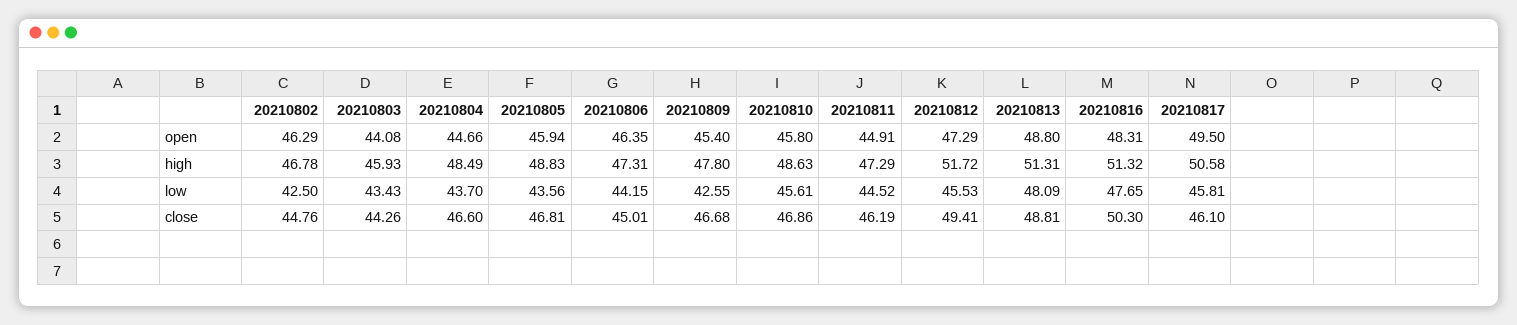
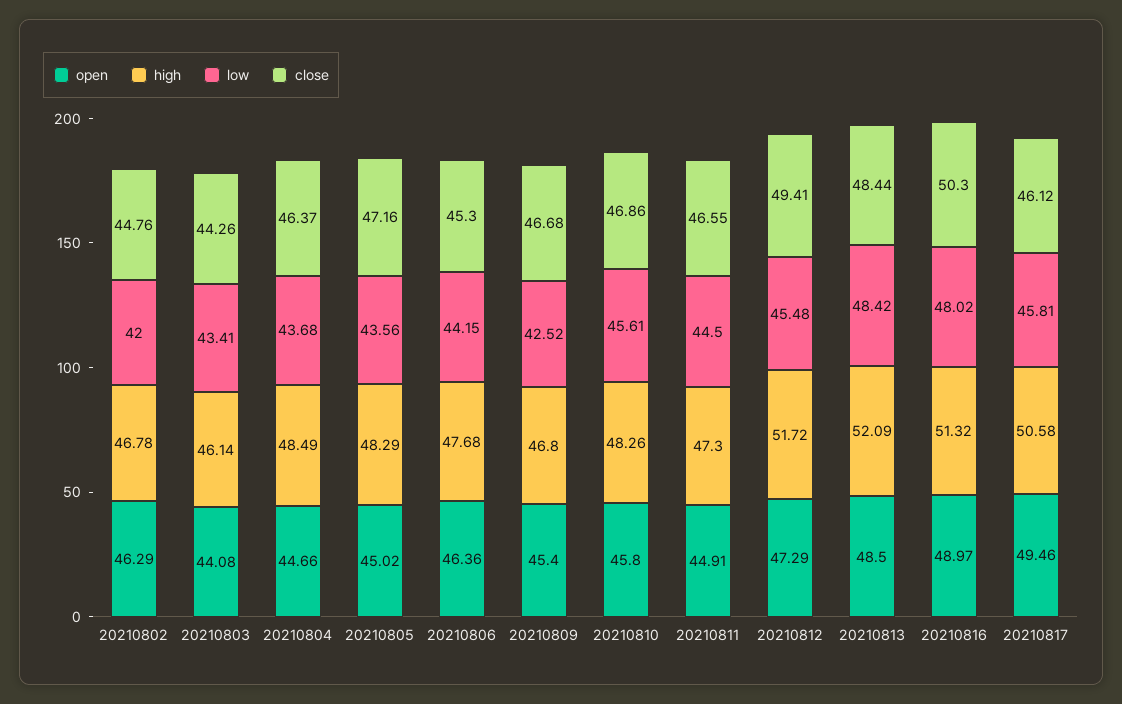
open, 20210805: 45.94 -> 45.02
open, 20210806: 46.35 -> 46.36
open, 20210813: 48.8 -> 48.5
open, 20210816: 48.31 -> 48.97
open, 20210817: 49.5 -> 49.46
high, 20210803: 45.93 -> 46.14
high, 20210805: 48.83 -> 48.29
high, 20210806: 47.31 -> 47.68
high, 20210809: 47.8 -> 46.8
high, 20210810: 48.63 -> 48.26
high, 20210811: 47.29 -> 47.3
high, 20210813: 51.31 -> 52.09
low, 20210802: 42.5 -> 42
low, 20210803: 43.43 -> 43.41
low, 20210804: 43.7 -> 43.68
low, 20210809: 42.55 -> 42.52
low, 20210811: 44.52 -> 44.5
low, 20210812: 45.53 -> 45.48
low, 20210813: 48.09 -> 48.42
low, 20210816: 47.65 -> 48.02
close, 20210804: 46.6 -> 46.37
close, 20210805: 46.81 -> 47.16
close, 20210806: 45.01 -> 45.3
close, 20210811: 46.19 -> 46.55
close, 20210813: 48.81 -> 48.44
close, 20210817: 46.1 -> 46.12

